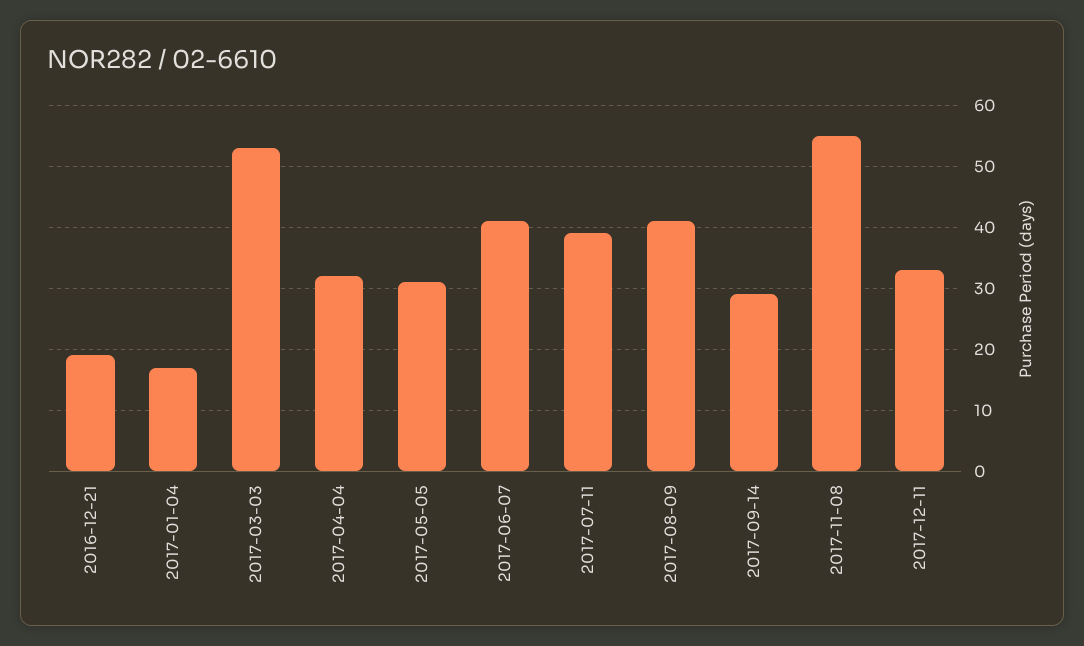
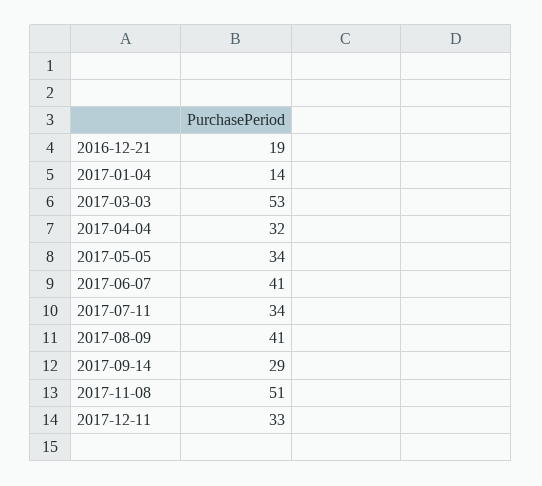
2017-01-04: 17 -> 14
2017-05-05: 31 -> 34
2017-07-11: 39 -> 34
2017-11-08: 55 -> 51

